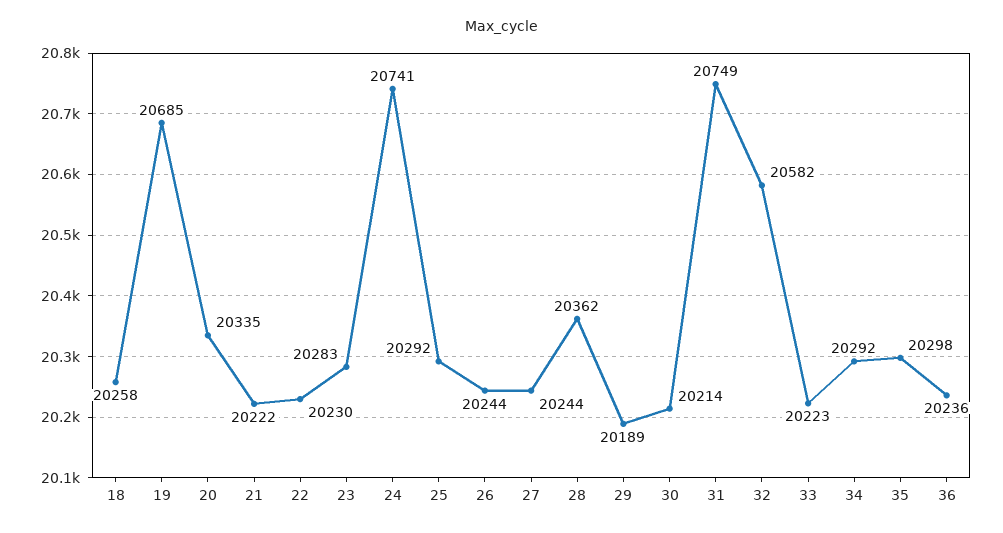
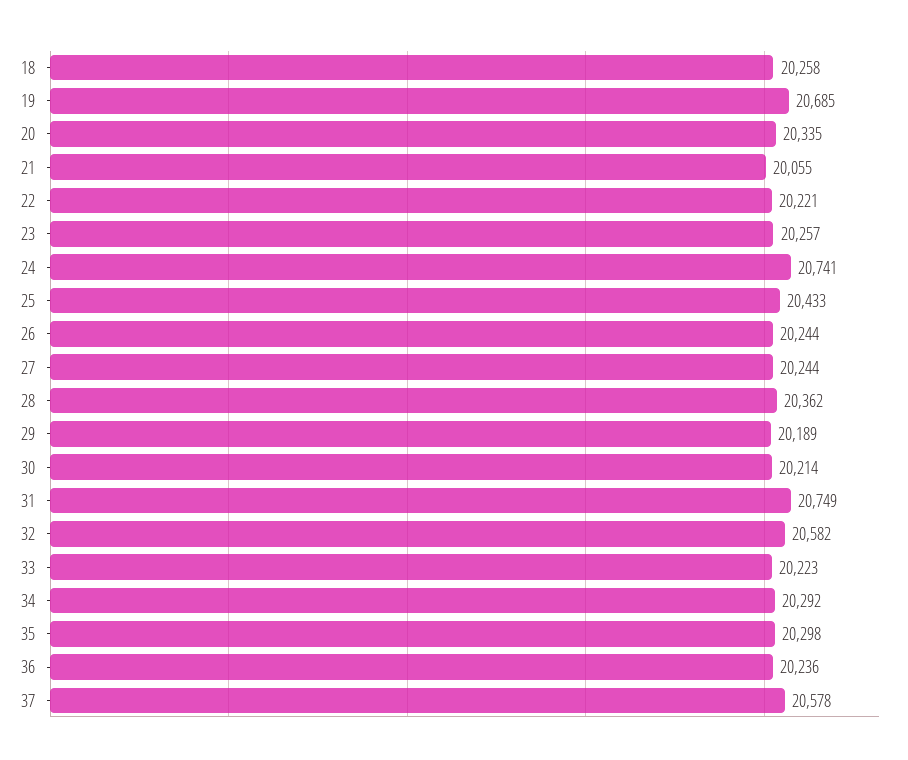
21: 20222 -> 20055
22: 20230 -> 20221
23: 20283 -> 20257
25: 20292 -> 20433
37: none -> 20578

